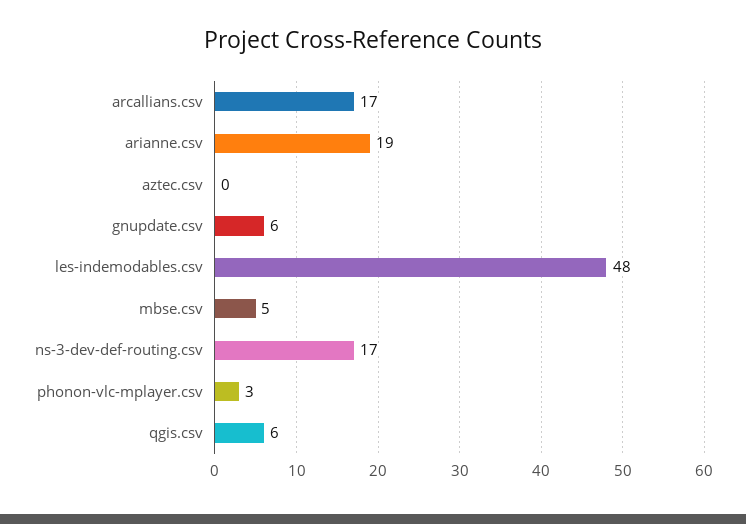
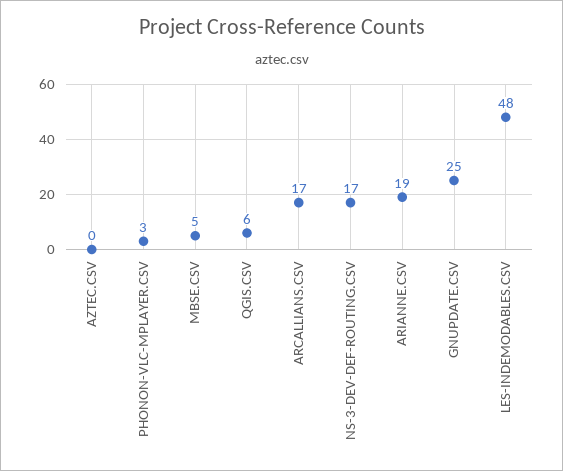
gnupdate.csv: 6 -> 25

